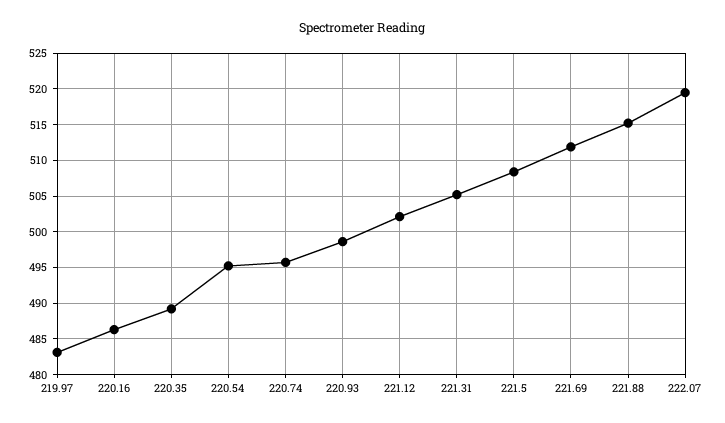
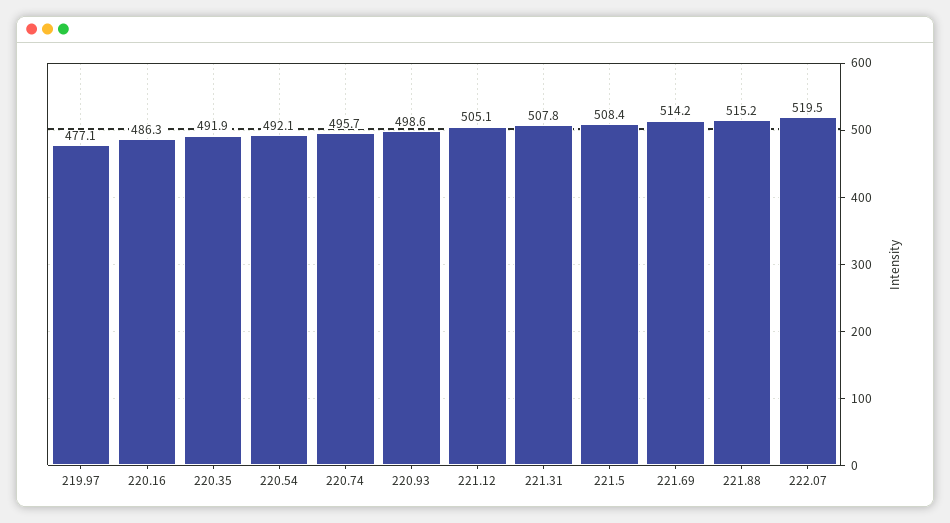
219.97: 483 -> 477.1
220.35: 489 -> 491.9
220.54: 495 -> 492.1
221.12: 502 -> 505.1
221.31: 505 -> 507.8
221.69: 512 -> 514.2

